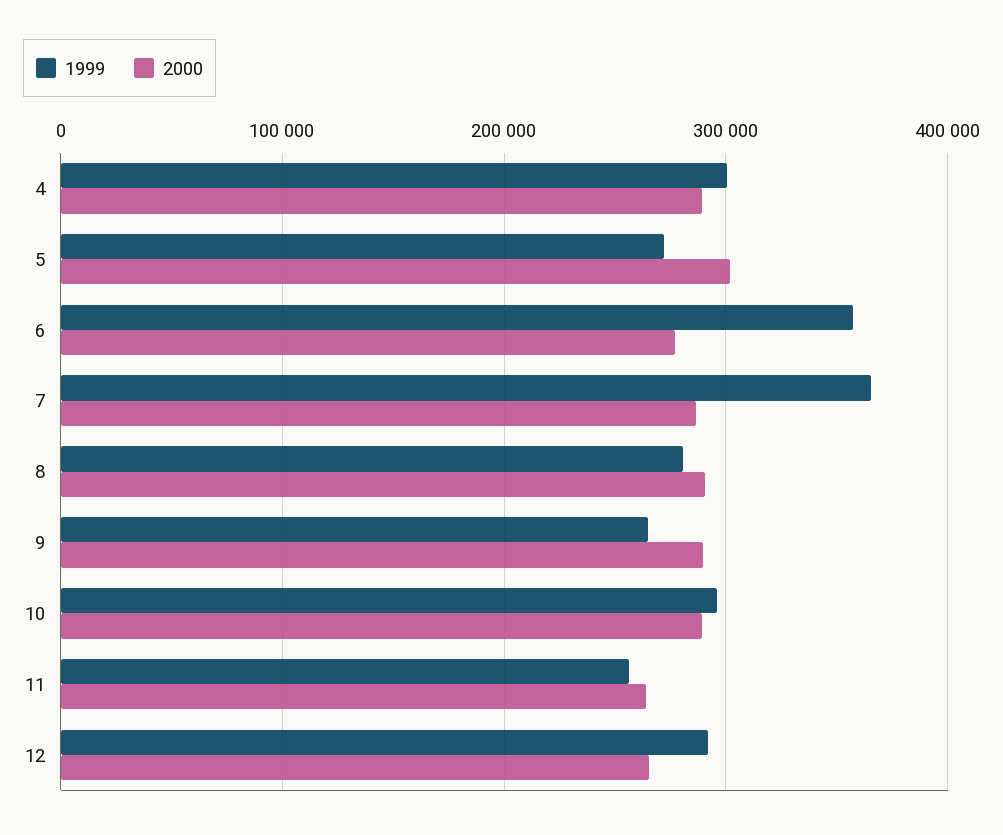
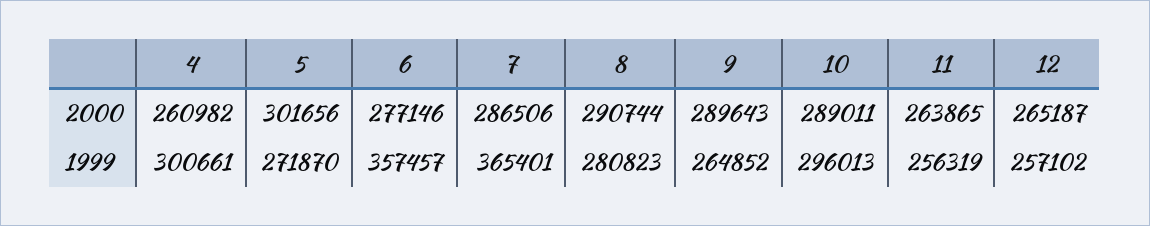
2000, 4: 290000 -> 260982
1999, 12: 290000 -> 257102

